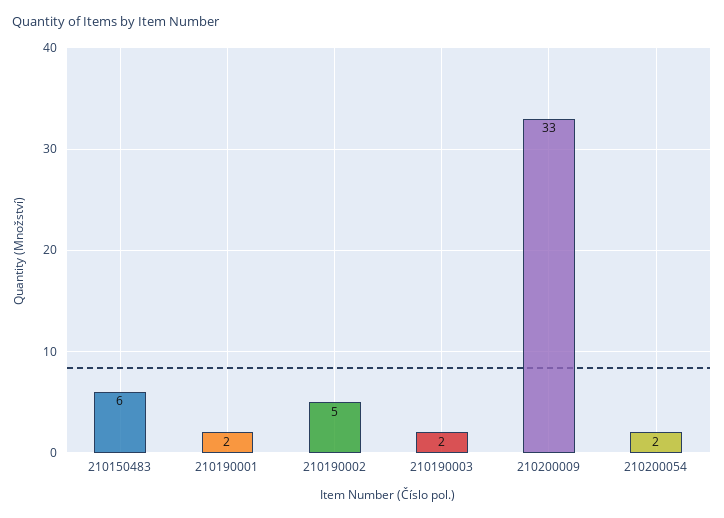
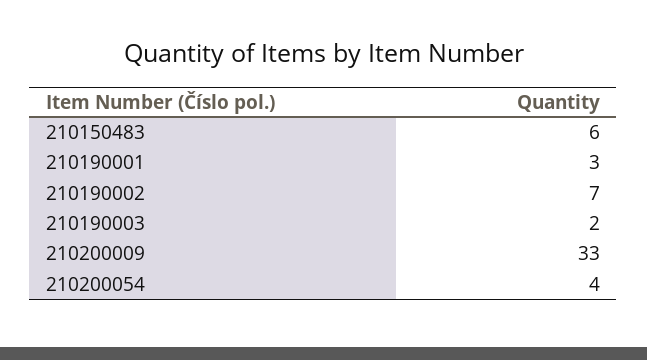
210190001: 2 -> 3
210190002: 5 -> 7
210200054: 2 -> 4

